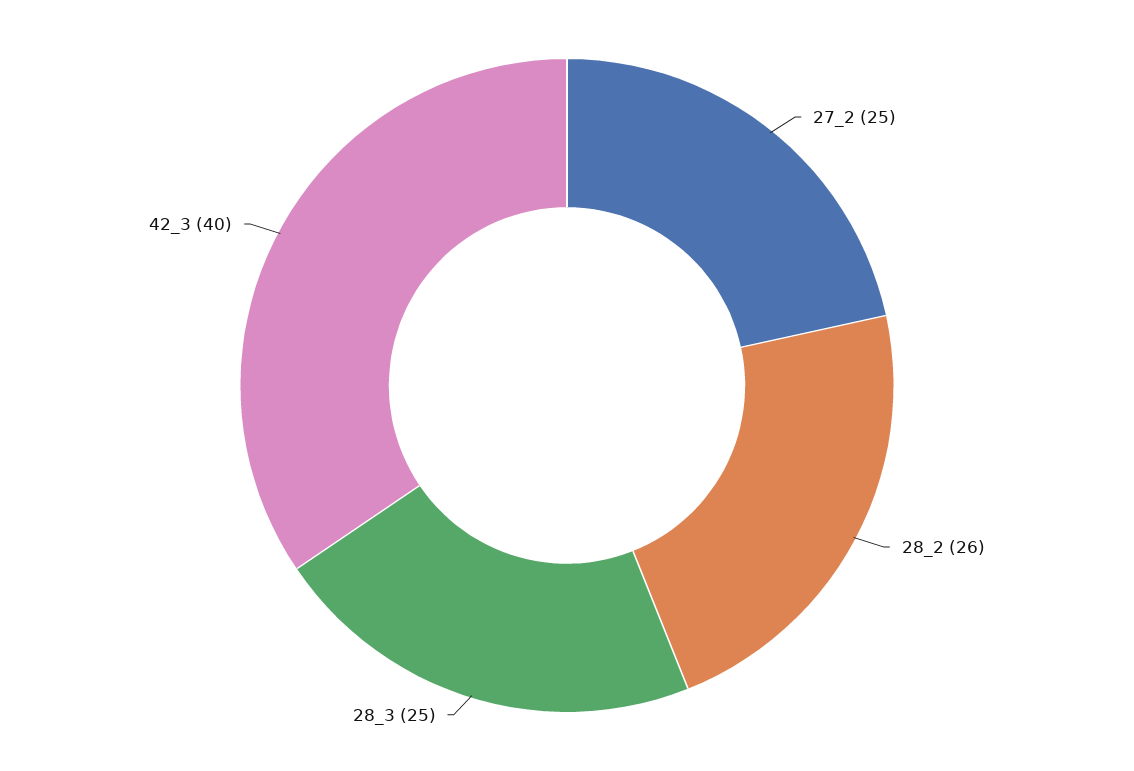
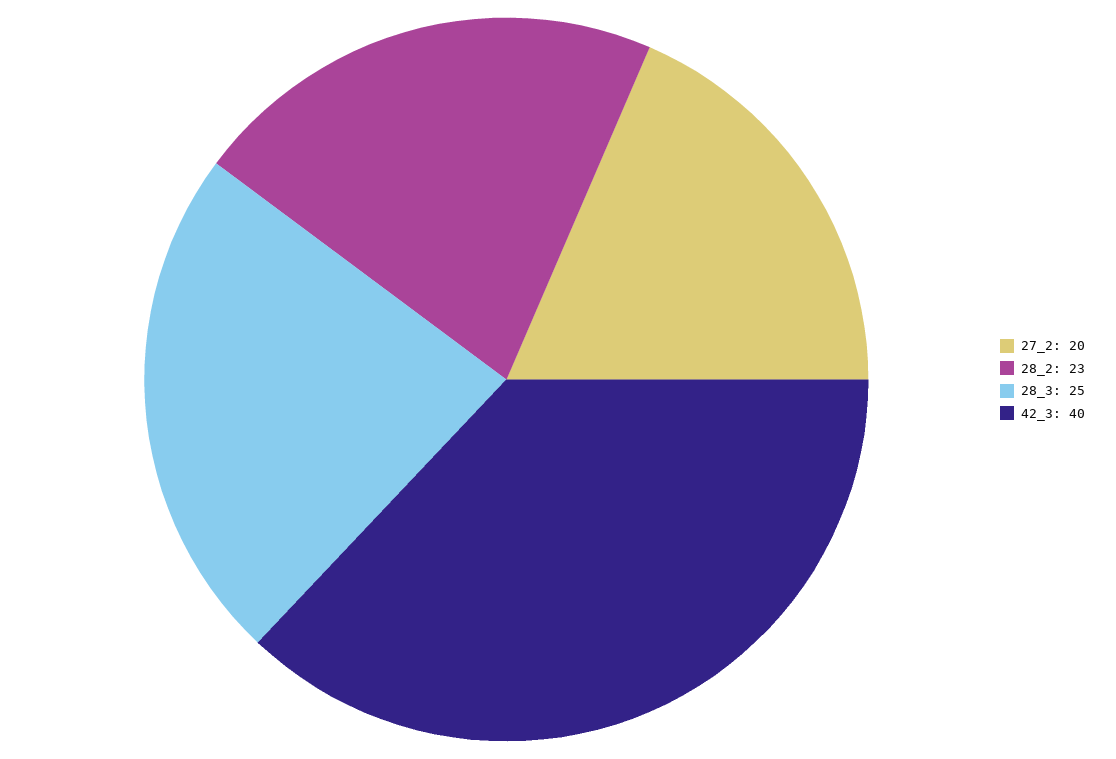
27_2: 25 -> 20
28_2: 26 -> 23

